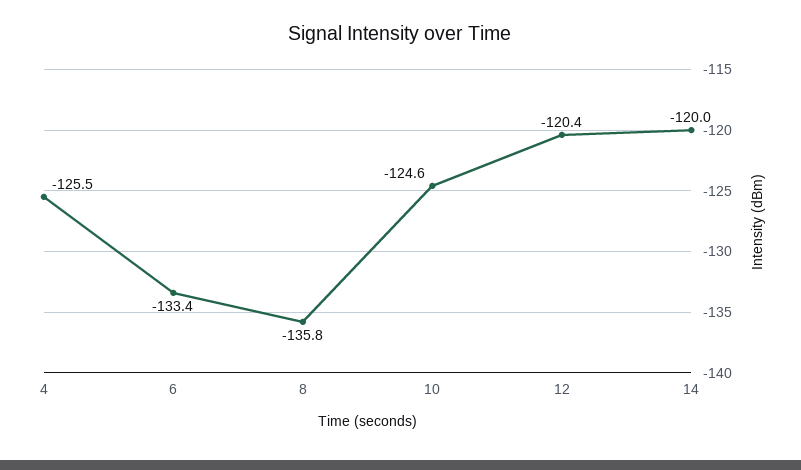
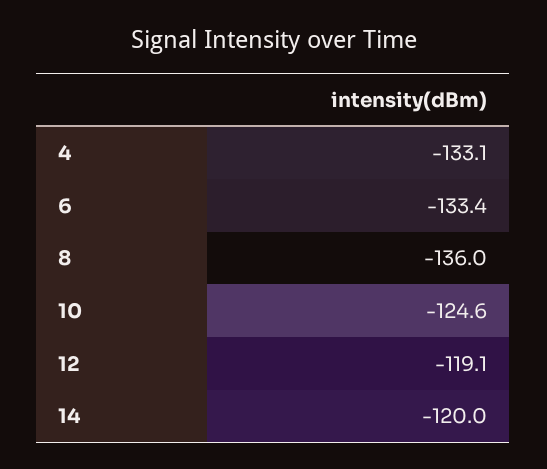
4: -125.5 -> -133.1
8: -135.8 -> -136
12: -120.4 -> -119.1

